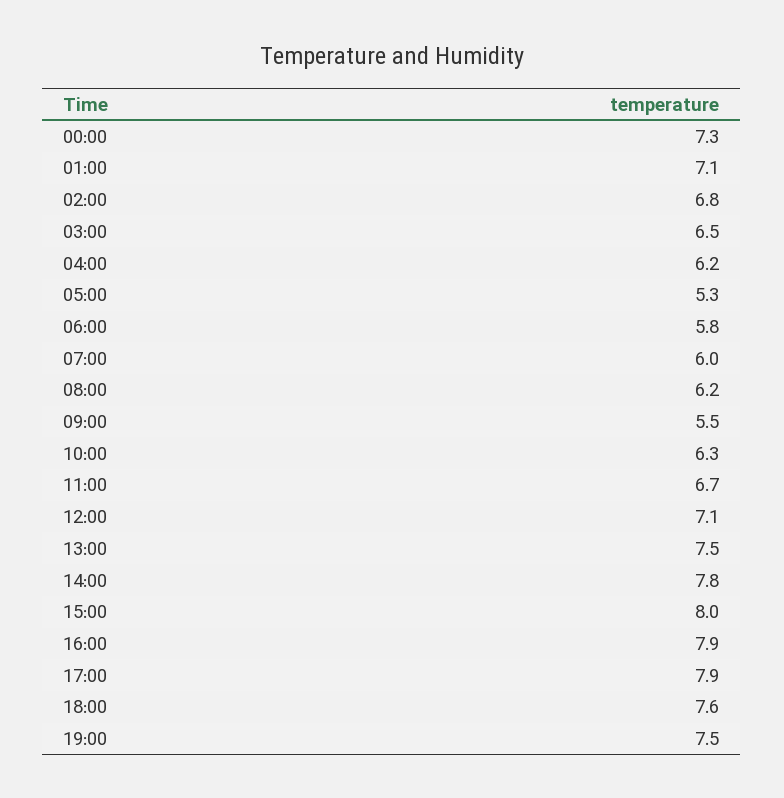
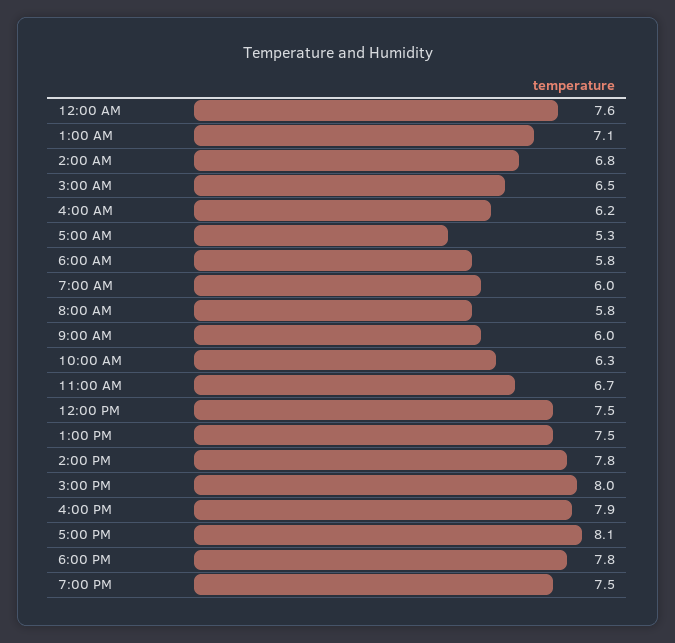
00:00: 7.3 -> 7.6
08:00: 6.2 -> 5.8
09:00: 5.5 -> 6
12:00: 7.1 -> 7.5
17:00: 7.9 -> 8.1
18:00: 7.6 -> 7.8

